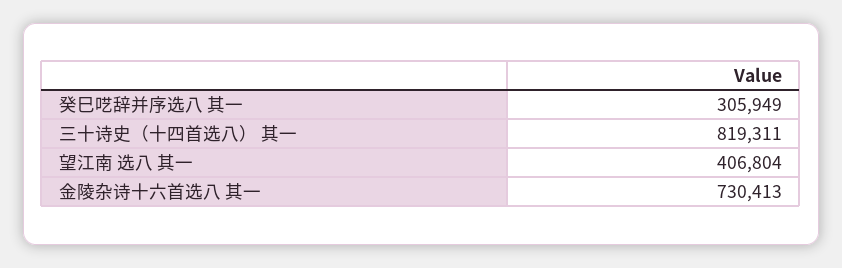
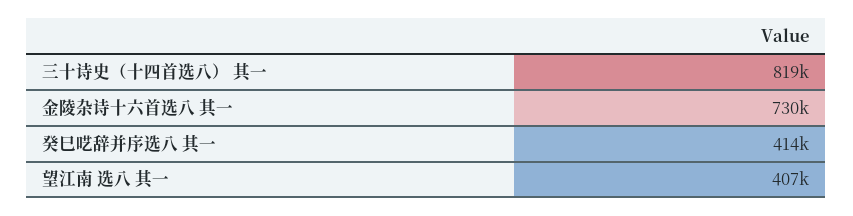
癸巳呓辞并序选八 其一: 305949 -> 414000

